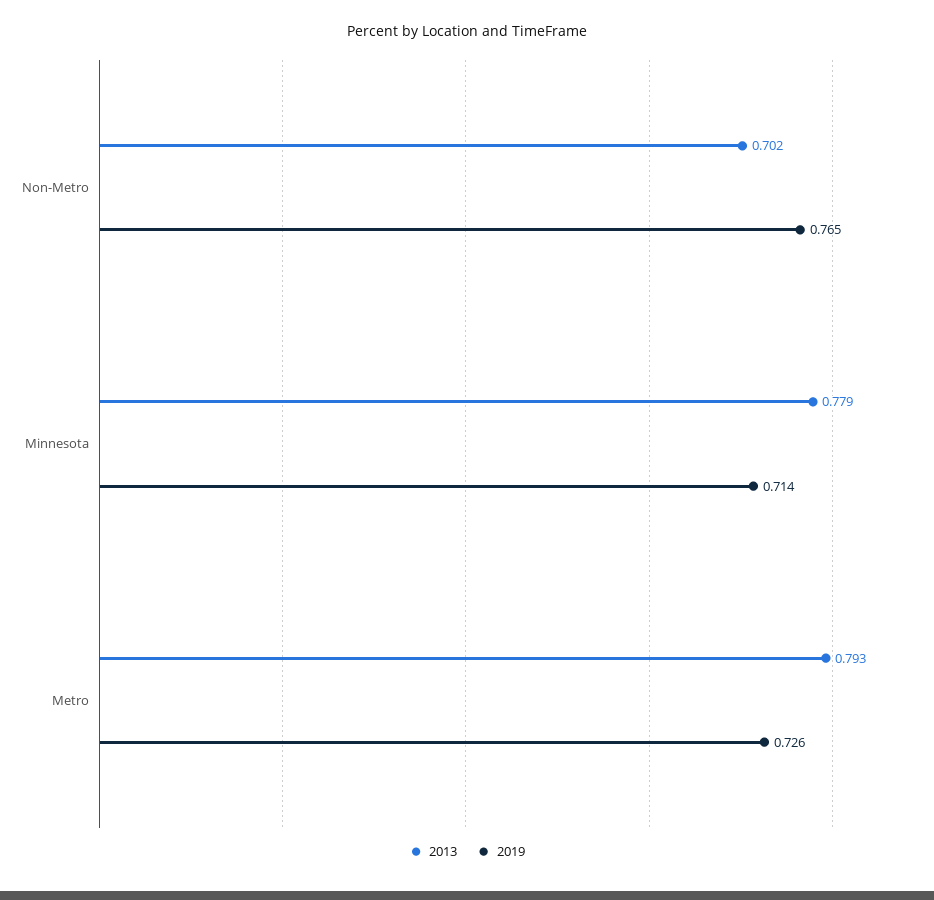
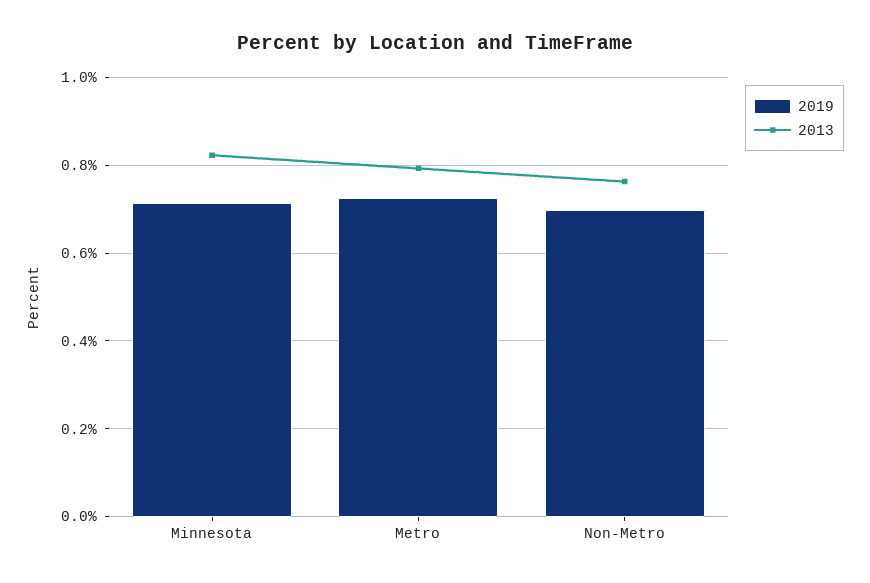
2013, Non-Metro: 0.702 -> 0.76
2019, Non-Metro: 0.765 -> 0.7
2013, Minnesota: 0.779 -> 0.82

